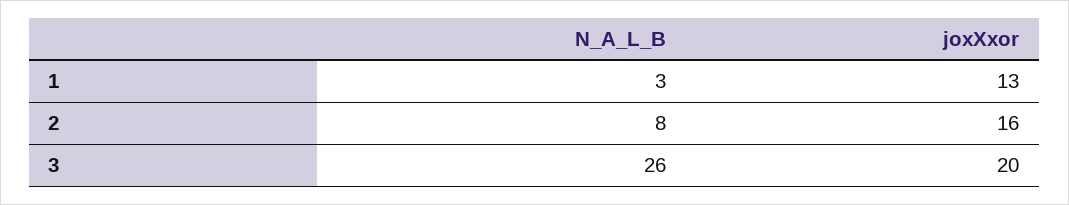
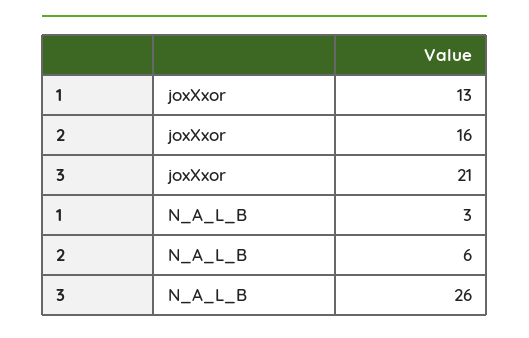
N_A_L_B, 2: 8 -> 6
joxXxor, 3: 20 -> 21

